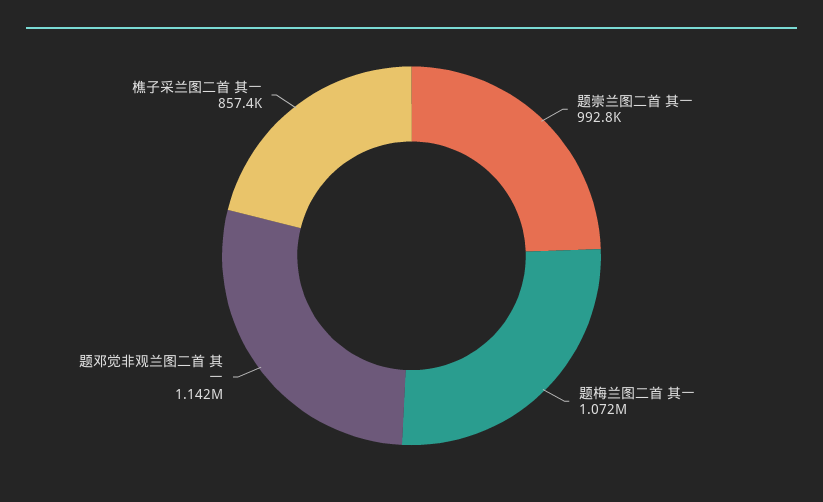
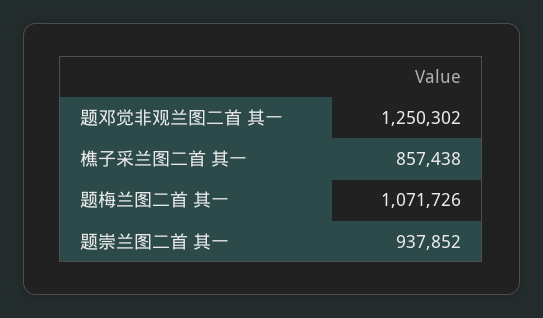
题崇兰图二首 其一: 992800 -> 937852
题邓觉非观兰图二首 其一: 1142000 -> 1250302

